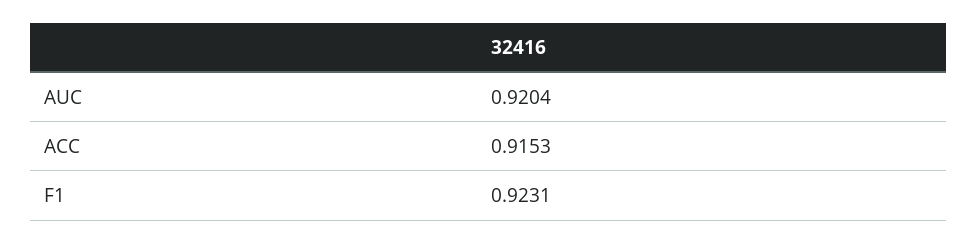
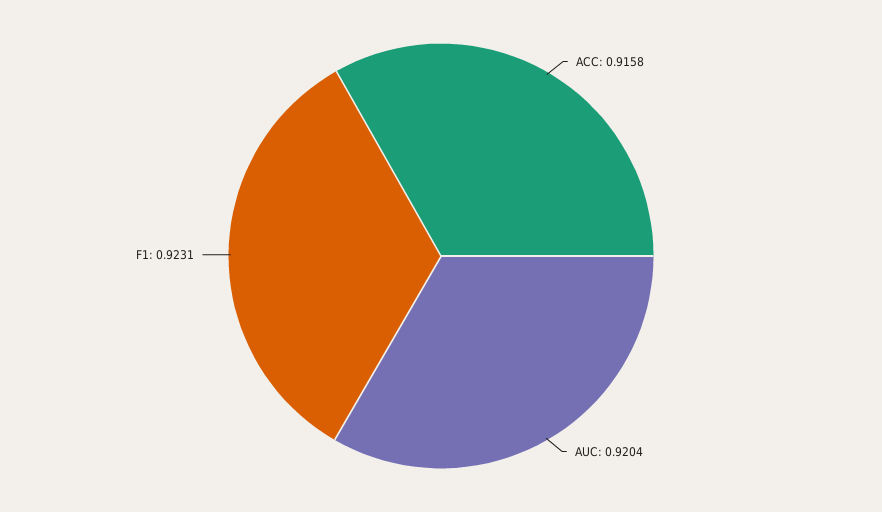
ACC: 0.9153 -> 0.9158

